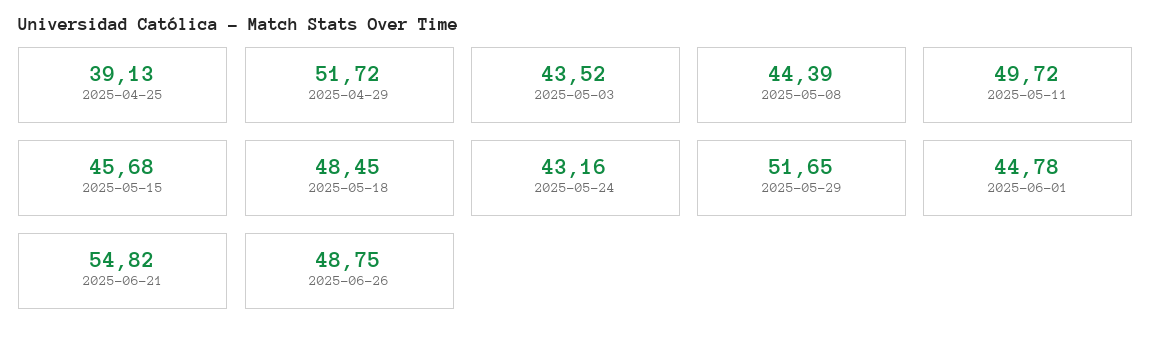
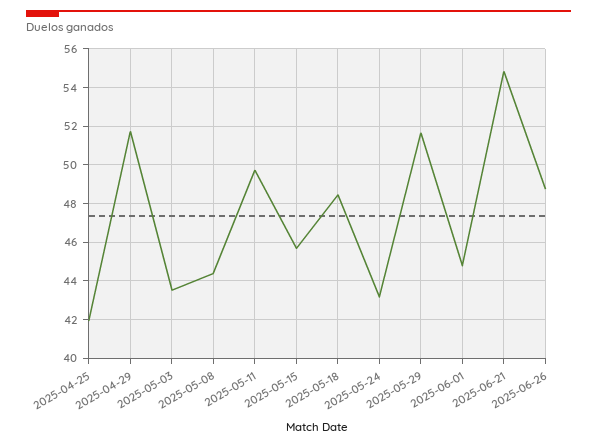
2025-04-25: 39.13 -> 42

